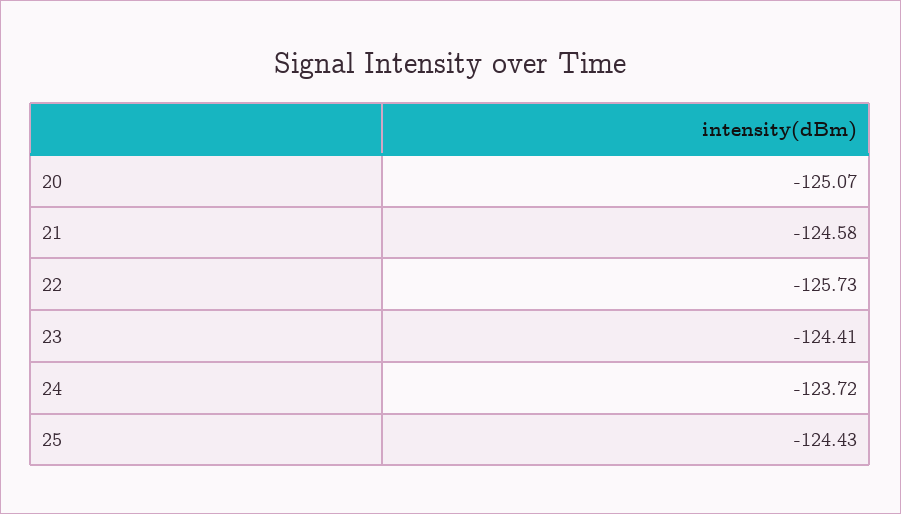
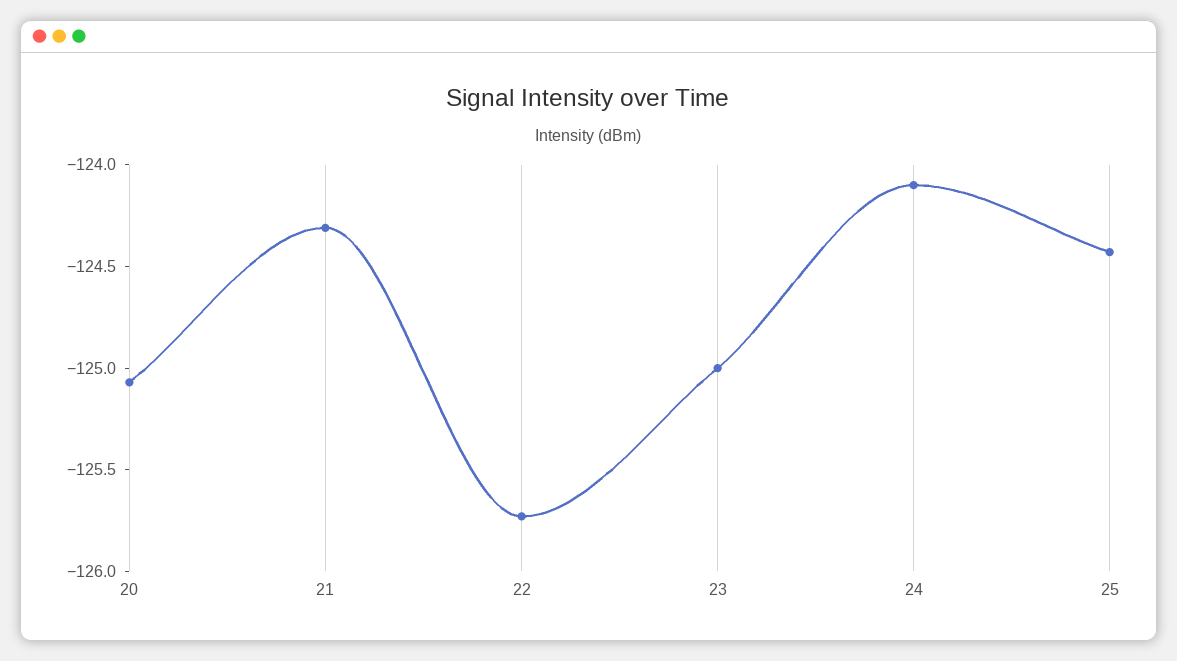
21: -124.58 -> -124.3
23: -124.41 -> -125
24: -123.72 -> -124.1

